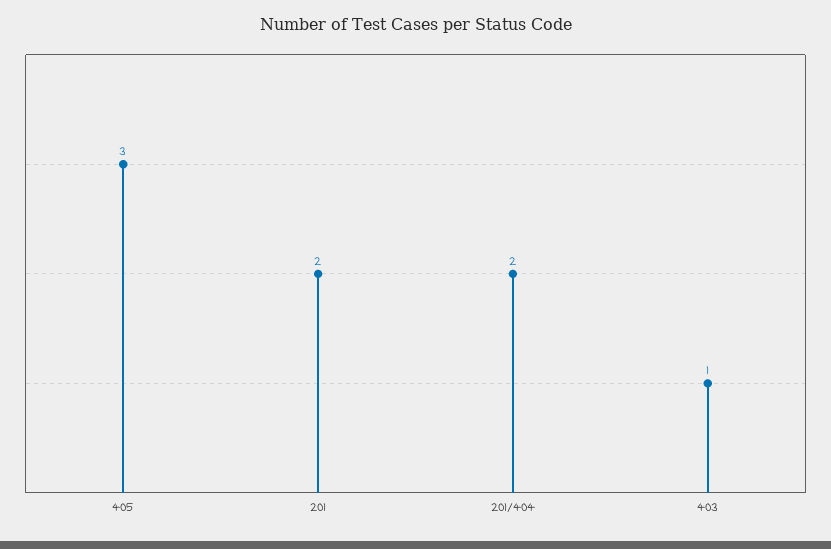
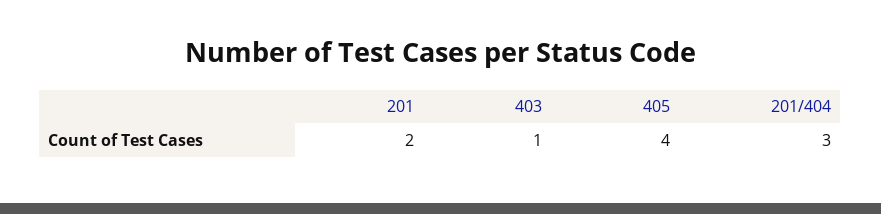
405: 3 -> 4
201/404: 2 -> 3

